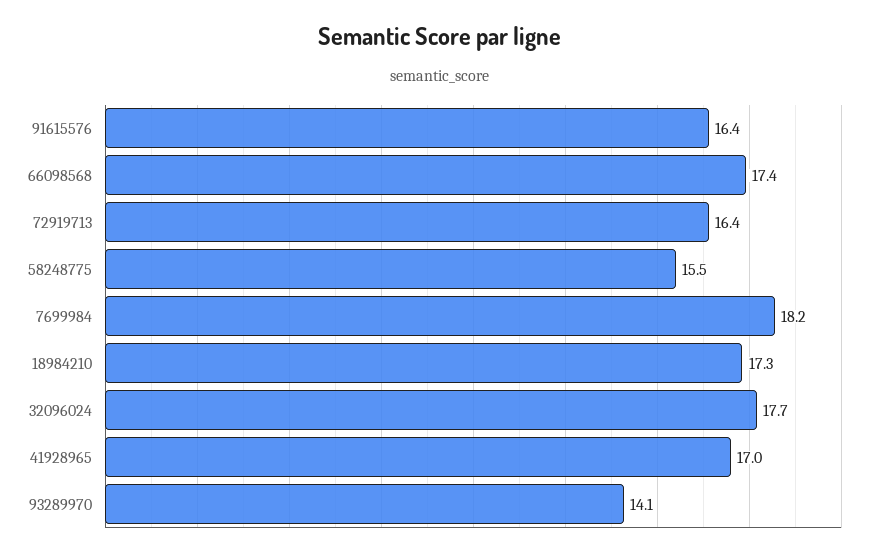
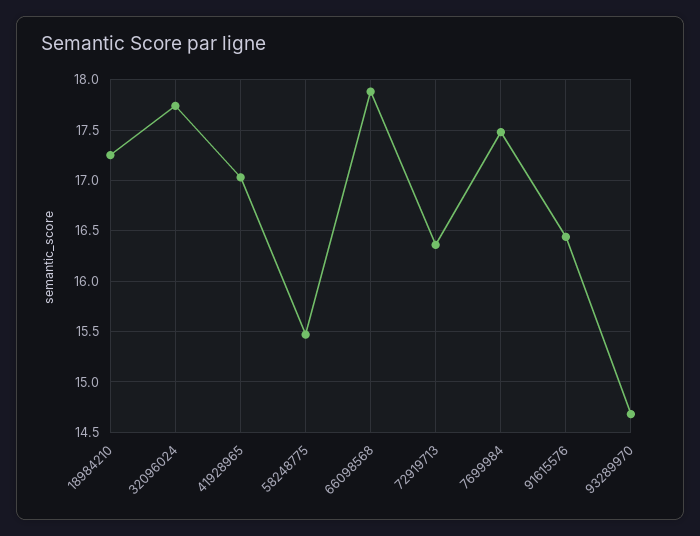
66098568: 17.4 -> 17.9
7699984: 18.2 -> 17.5
93289970: 14.1 -> 14.7

